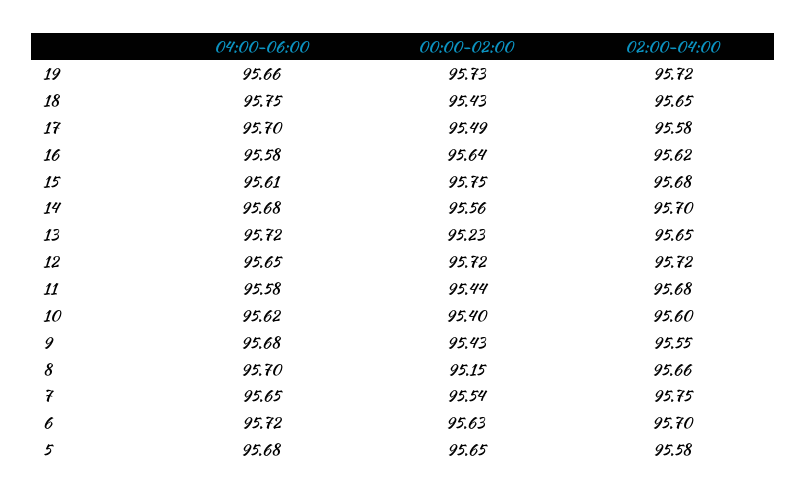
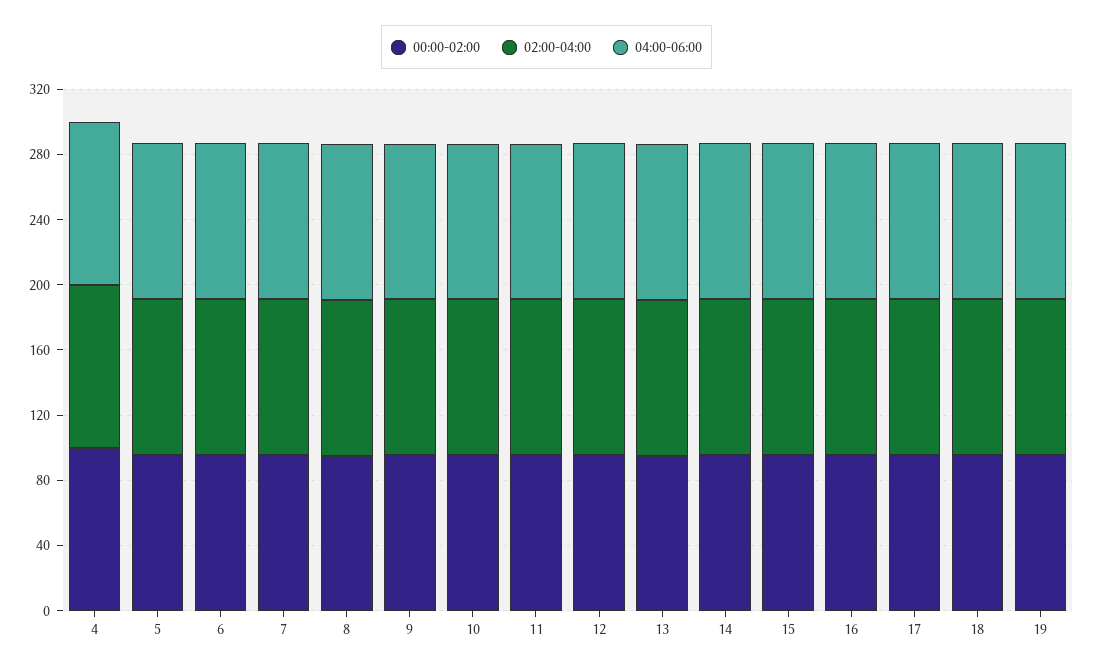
00:00-02:00, 4: none -> 100
02:00-04:00, 4: none -> 100
04:00-06:00, 4: none -> 100

